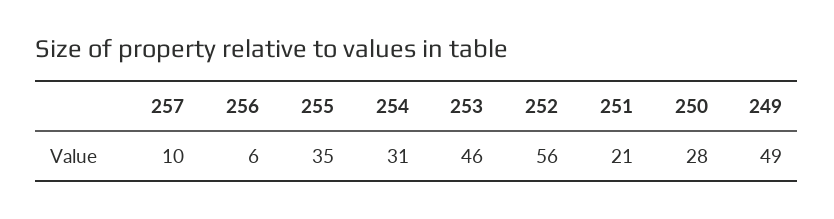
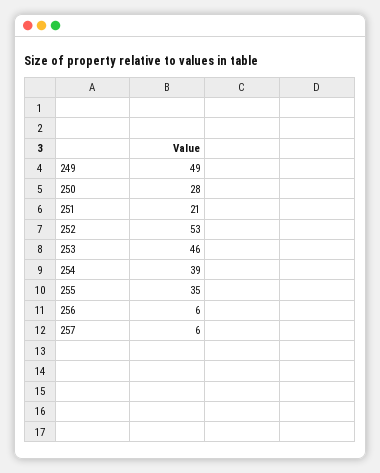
257: 10 -> 6
254: 31 -> 39
252: 56 -> 53

